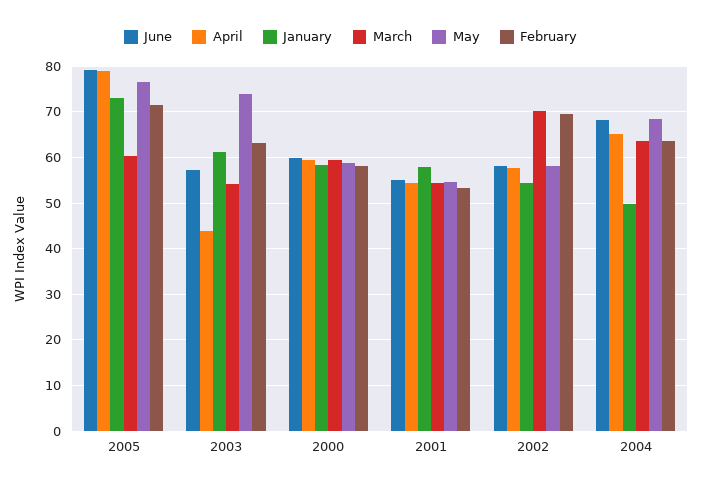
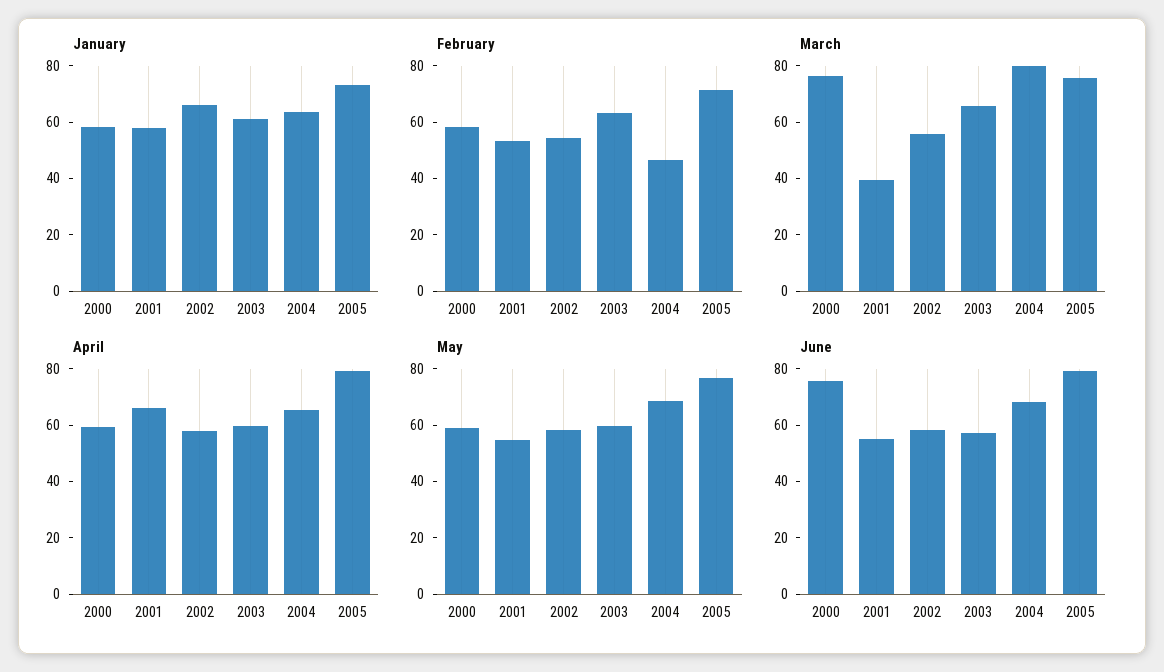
March, 2005: 60 -> 75
April, 2003: 44 -> 60
March, 2003: 54 -> 65
May, 2003: 74 -> 60
June, 2000: 60 -> 75
March, 2000: 60 -> 75
April, 2001: 54 -> 65
March, 2001: 54 -> 40
January, 2002: 54 -> 65
March, 2002: 70 -> 55
February, 2002: 70 -> 55
January, 2004: 50 -> 65
March, 2004: 64 -> 80
February, 2004: 64 -> 45

